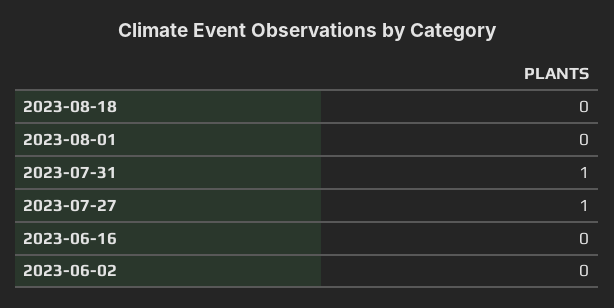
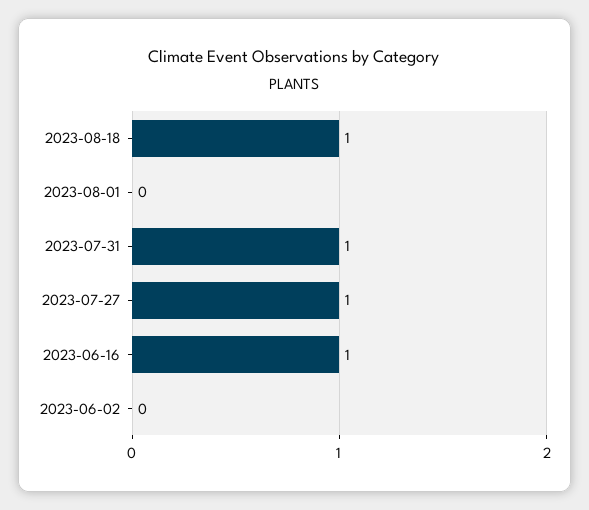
2023-08-18: 0 -> 1
2023-06-16: 0 -> 1

